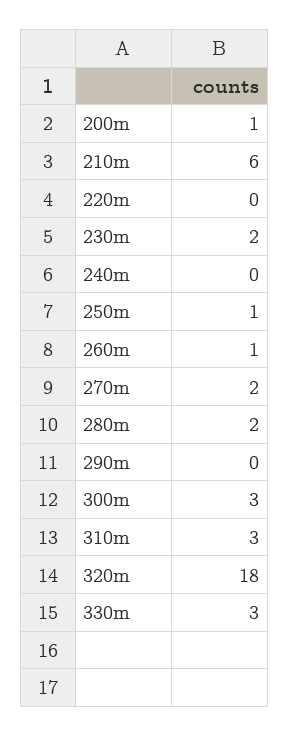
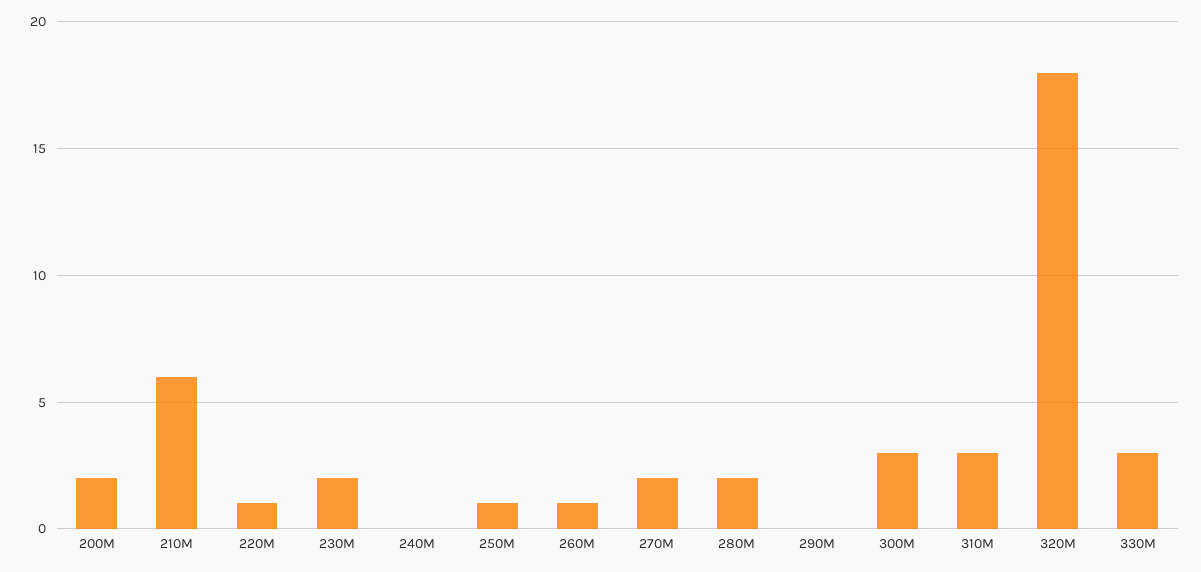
200m: 1 -> 2
220m: 0 -> 1

